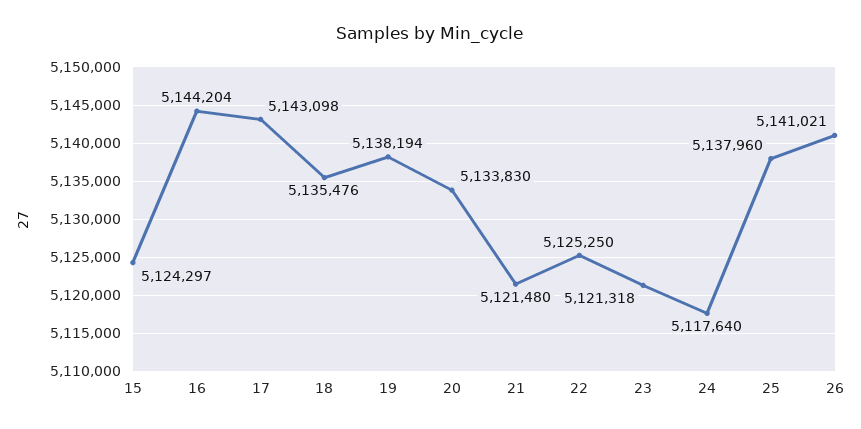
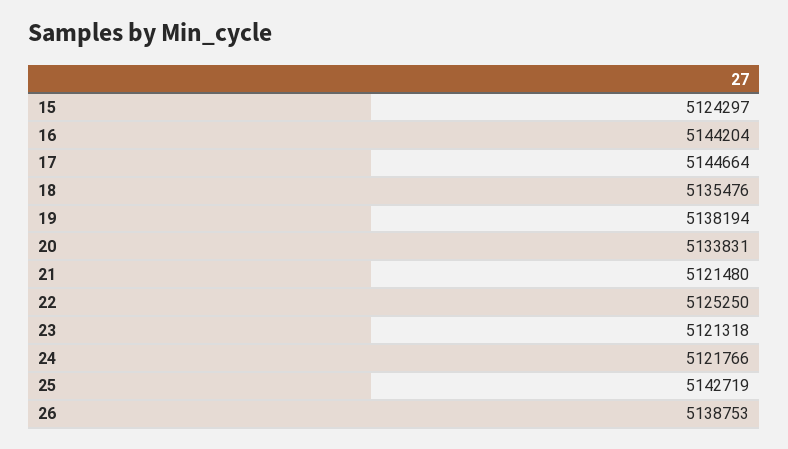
17: 5143098 -> 5144664
20: 5133830 -> 5133831
24: 5117640 -> 5121766
25: 5137960 -> 5142719
26: 5141021 -> 5138753

